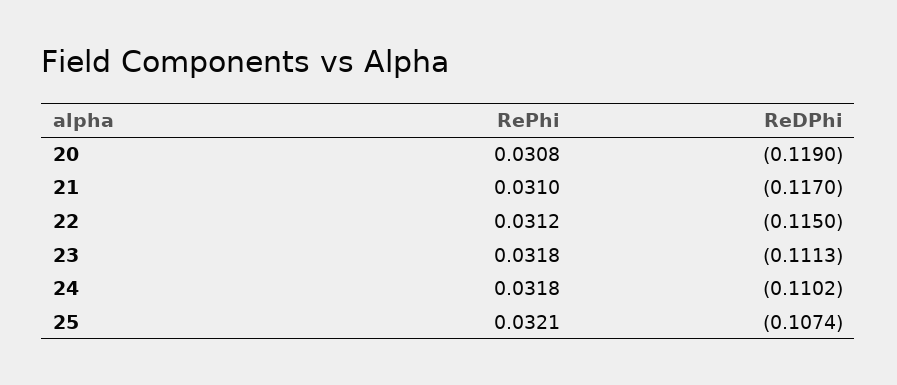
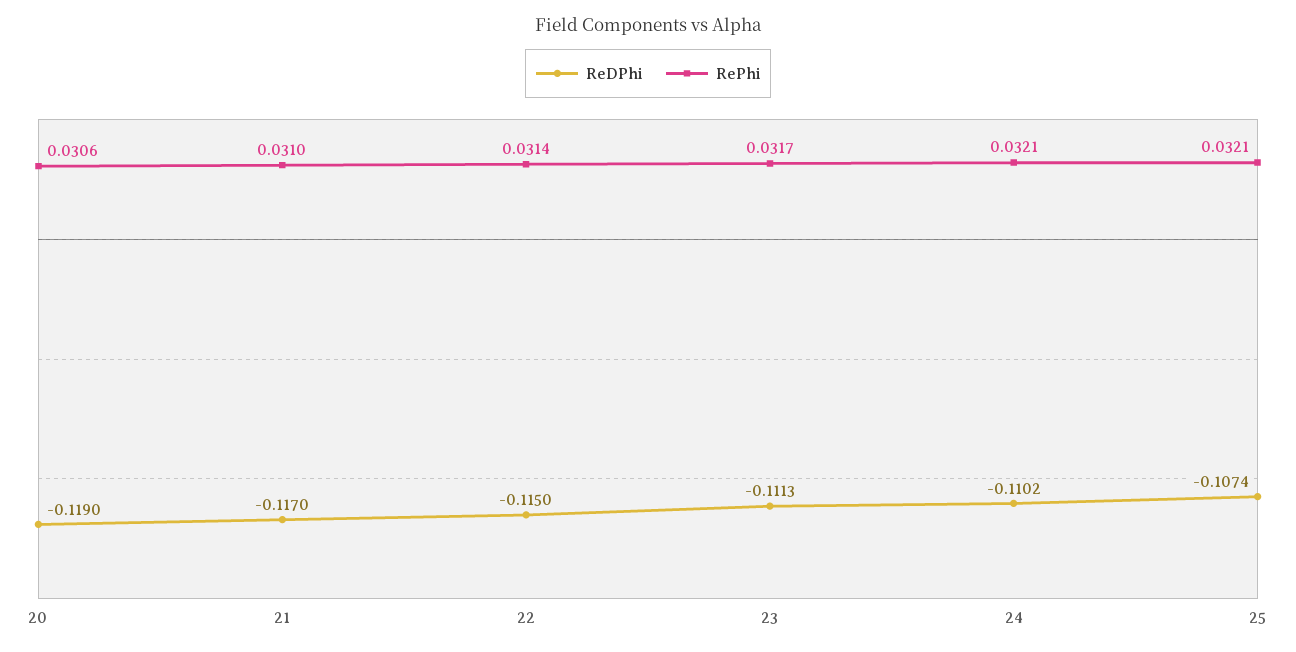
RePhi, 20: 0.0308 -> 0.0306
RePhi, 22: 0.0312 -> 0.0314
RePhi, 23: 0.0318 -> 0.0317
RePhi, 24: 0.0318 -> 0.0321

